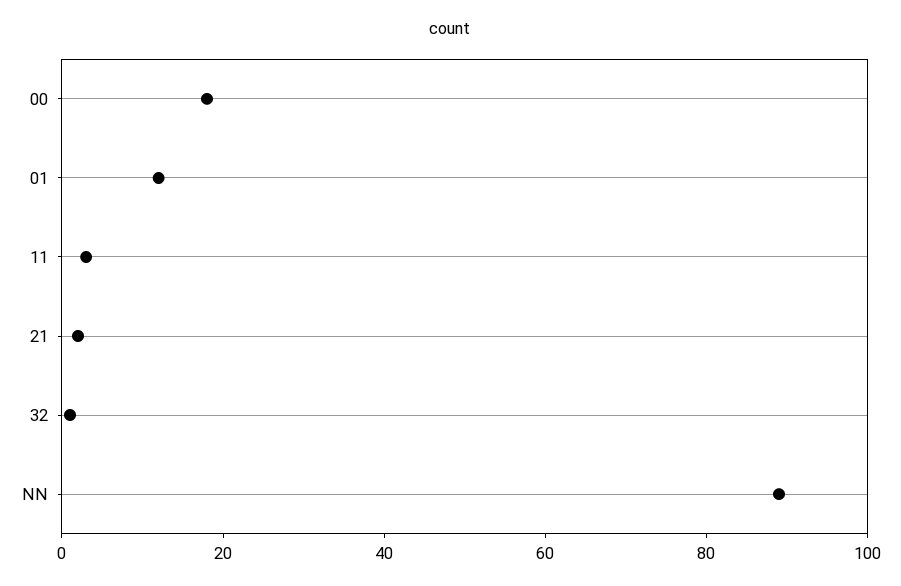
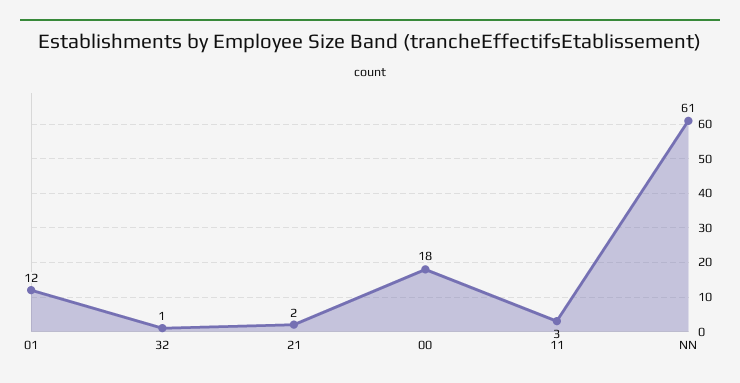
NN: 90 -> 61

